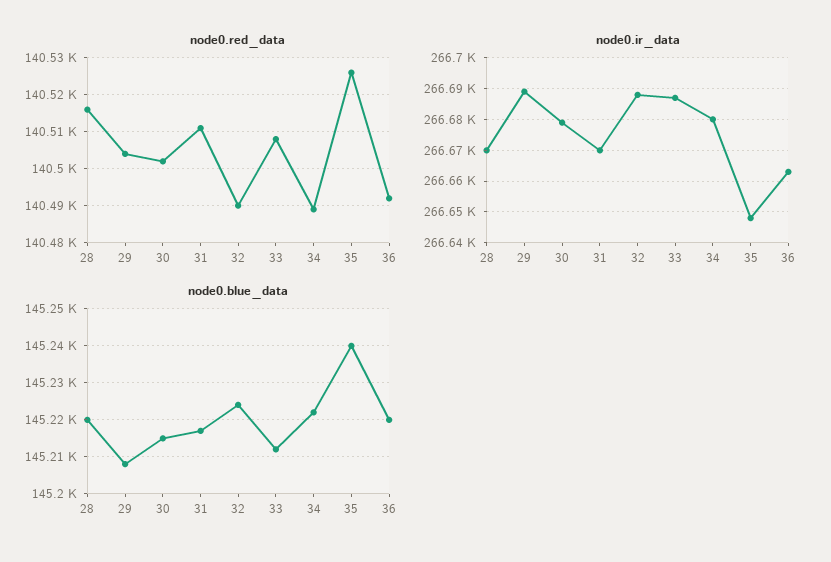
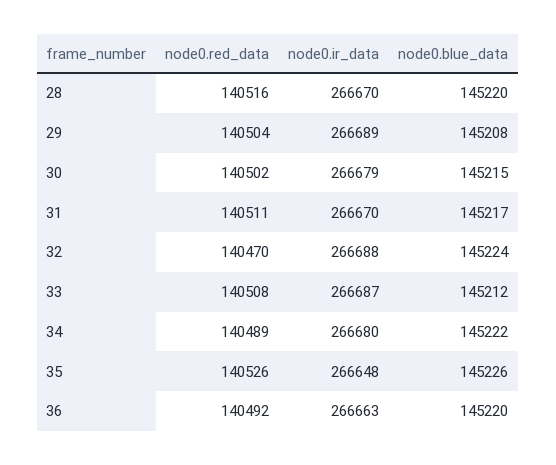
node0.red_data, 32: 140490 -> 140470
node0.blue_data, 35: 145240 -> 145226

